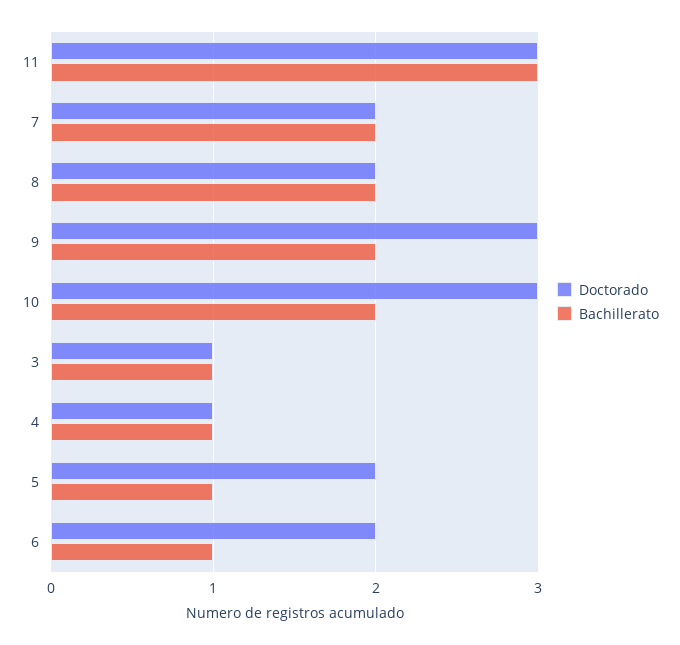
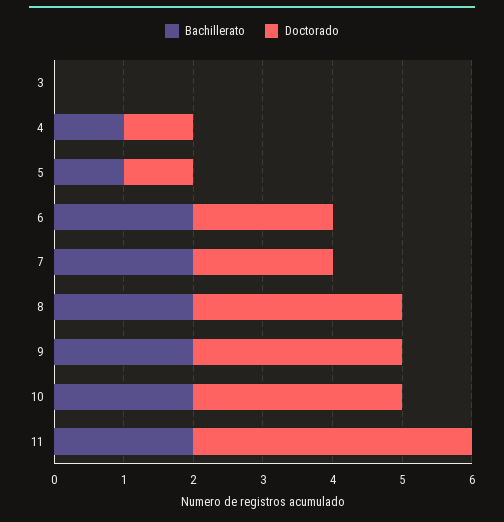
Doctorado, 11: 3 -> 4
Bachillerato, 11: 3 -> 2
Doctorado, 8: 2 -> 3
Doctorado, 3: 1 -> 0
Bachillerato, 3: 1 -> 0
Doctorado, 5: 2 -> 1
Bachillerato, 6: 1 -> 2

